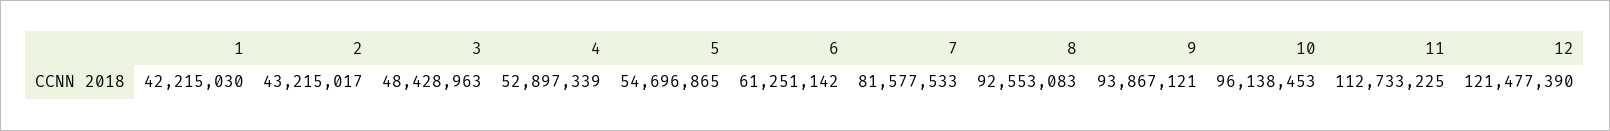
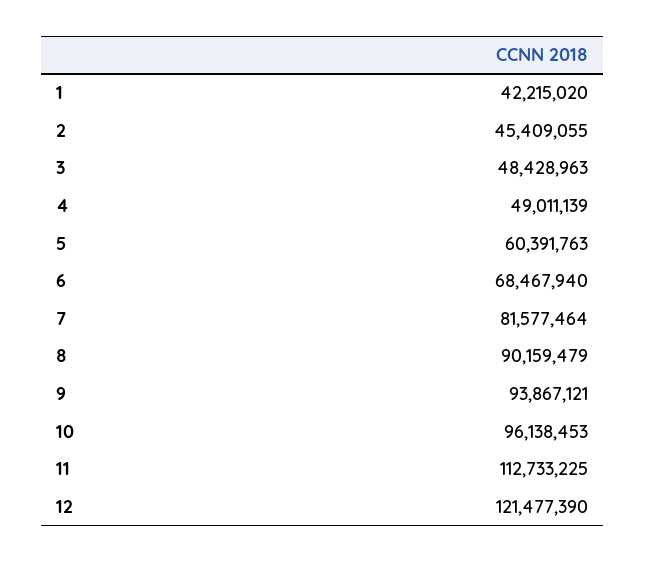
1: 42215030 -> 42215020
2: 43215017 -> 45409055
4: 52897339 -> 49011139
5: 54696865 -> 60391763
6: 61251142 -> 68467940
7: 81577533 -> 81577464
8: 92553083 -> 90159479

